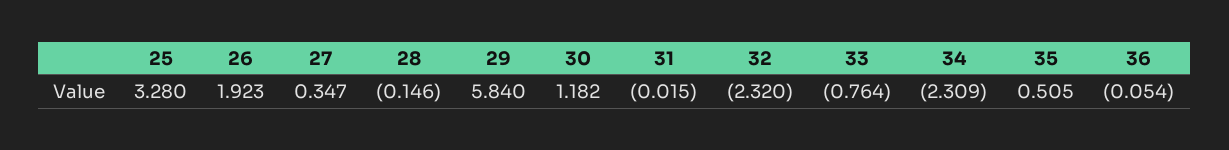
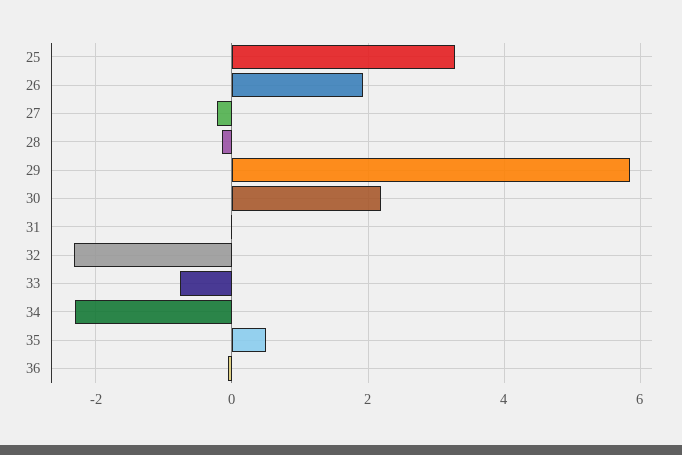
27: 0.347 -> -0.2
30: 1.182 -> 2.2

